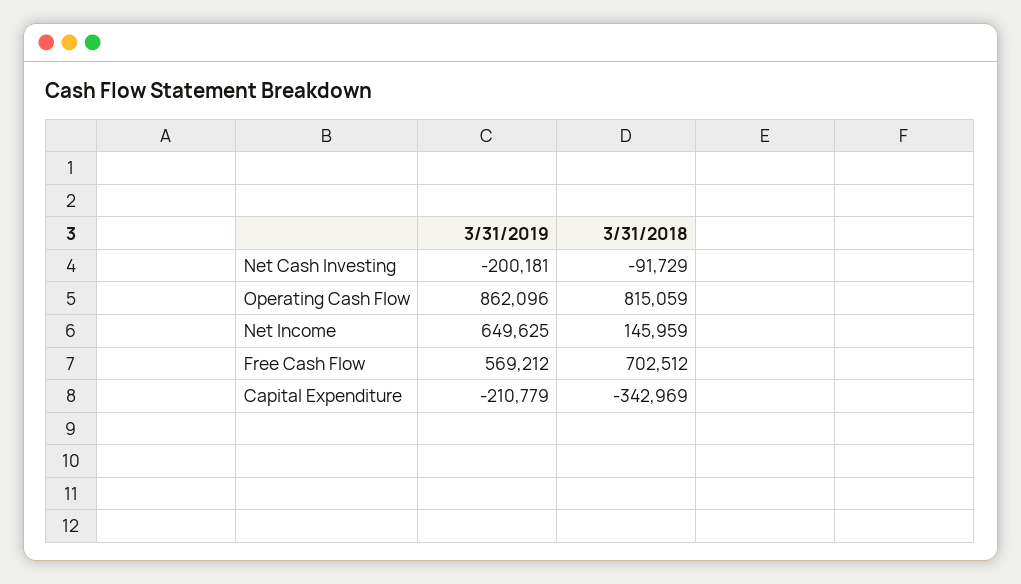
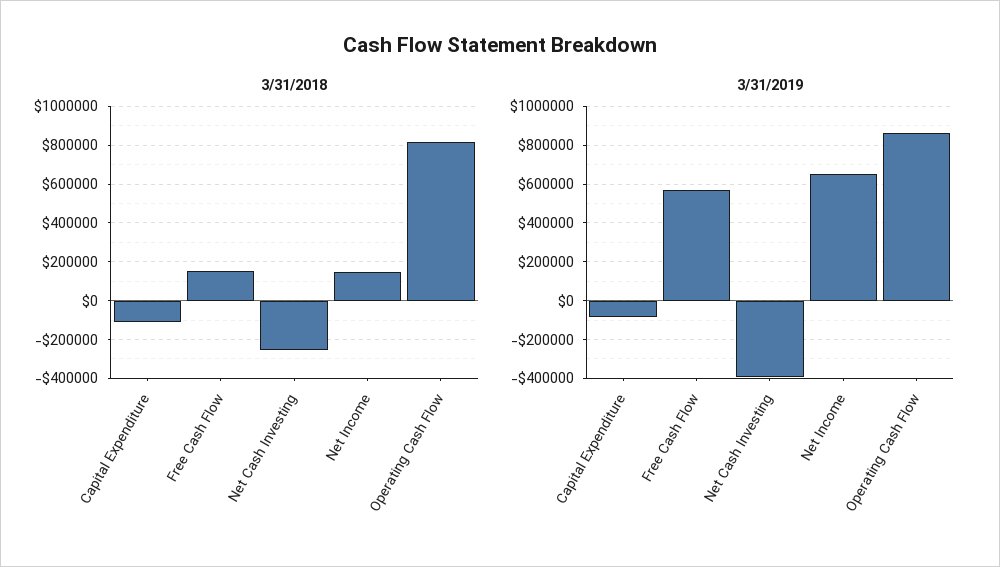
3/31/2019, Net Cash Investing: -200181 -> -400000
3/31/2018, Net Cash Investing: -91729 -> -250000
3/31/2018, Free Cash Flow: 702512 -> 150000
3/31/2019, Capital Expenditure: -210779 -> -100000
3/31/2018, Capital Expenditure: -342969 -> -100000

